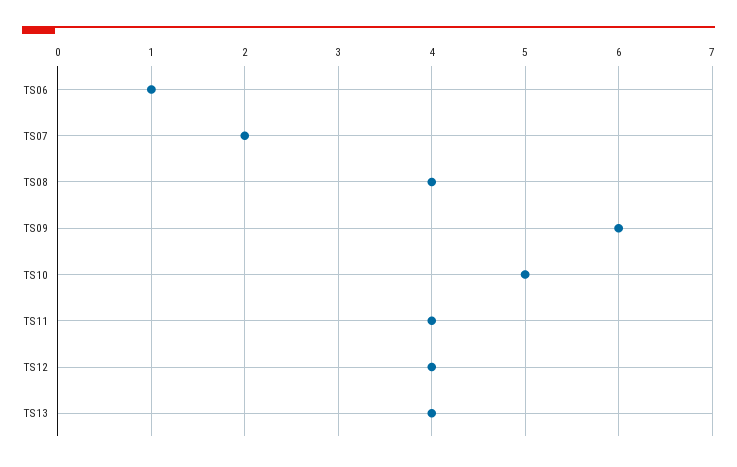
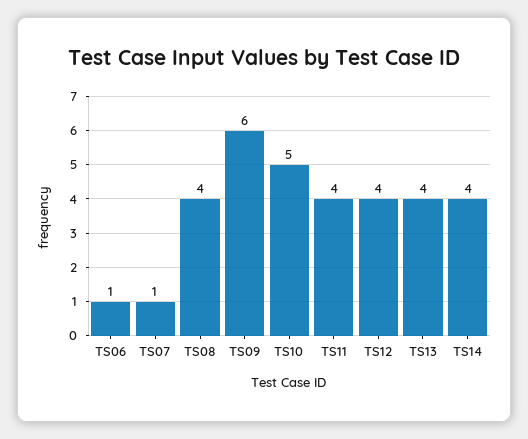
TS07: 2 -> 1
TS14: none -> 4

